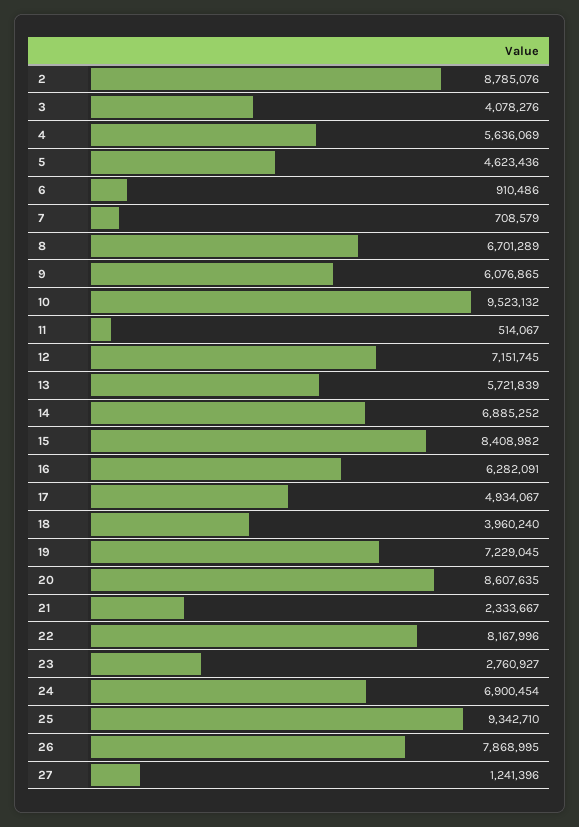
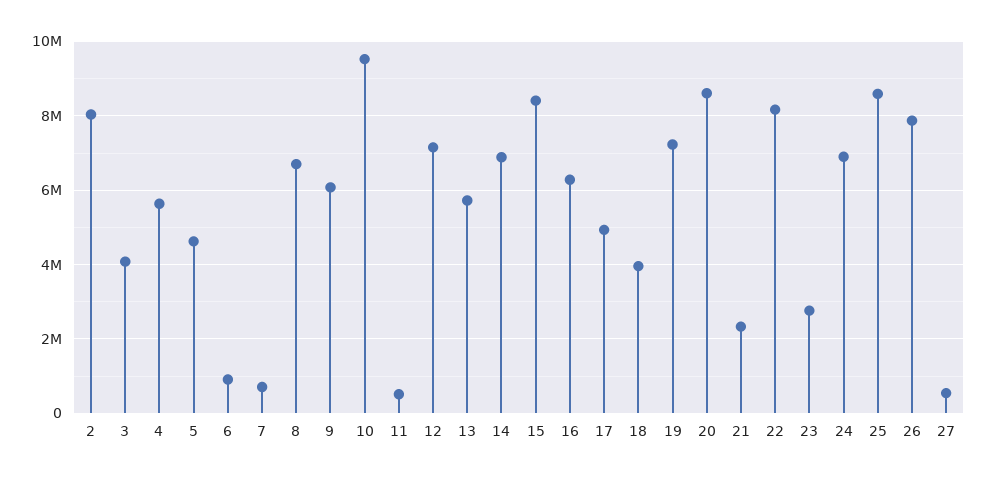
2: 8785076 -> 8000000
25: 9342710 -> 8600000
27: 1241396 -> 600000

